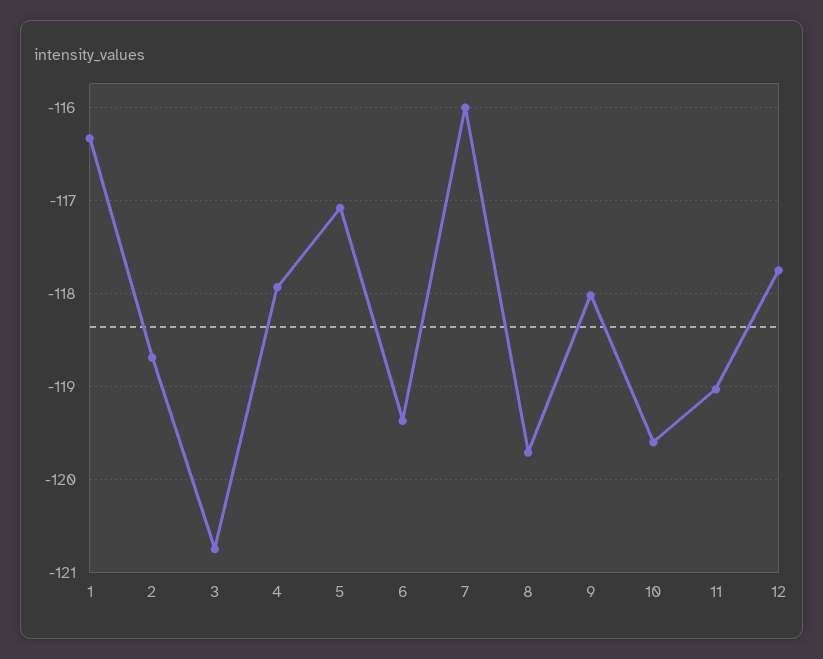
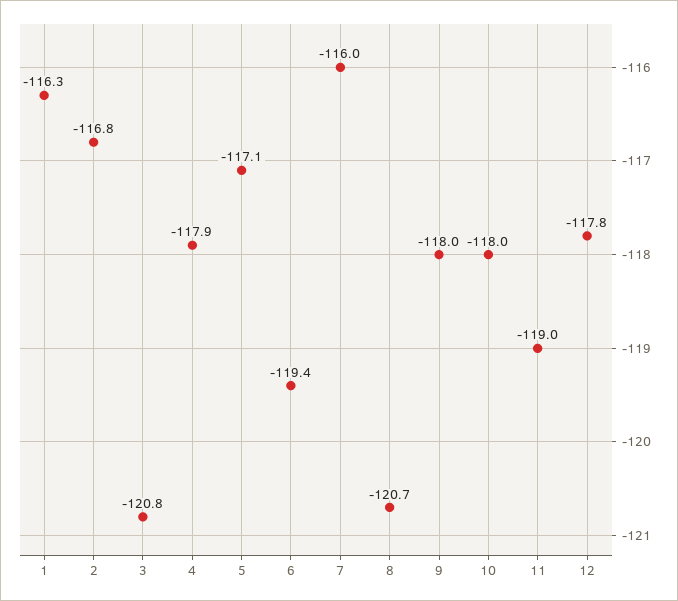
2: -118.7 -> -116.8
8: -119.7 -> -120.7
10: -119.6 -> -118

